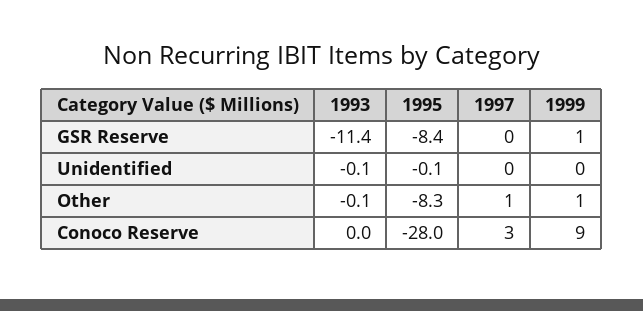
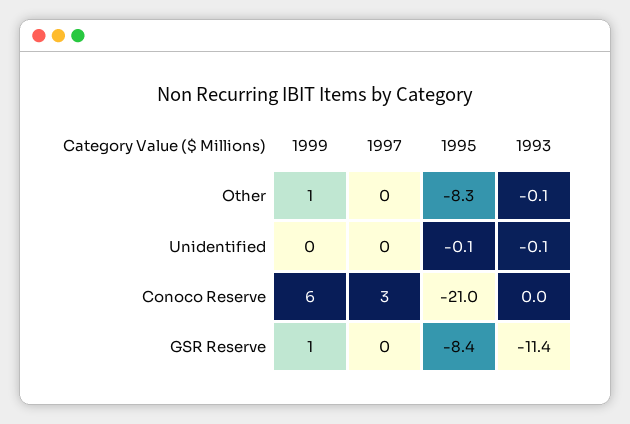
1997, Other: 1 -> 0
1995, Conoco Reserve: -28 -> -21
1999, Conoco Reserve: 9 -> 6

